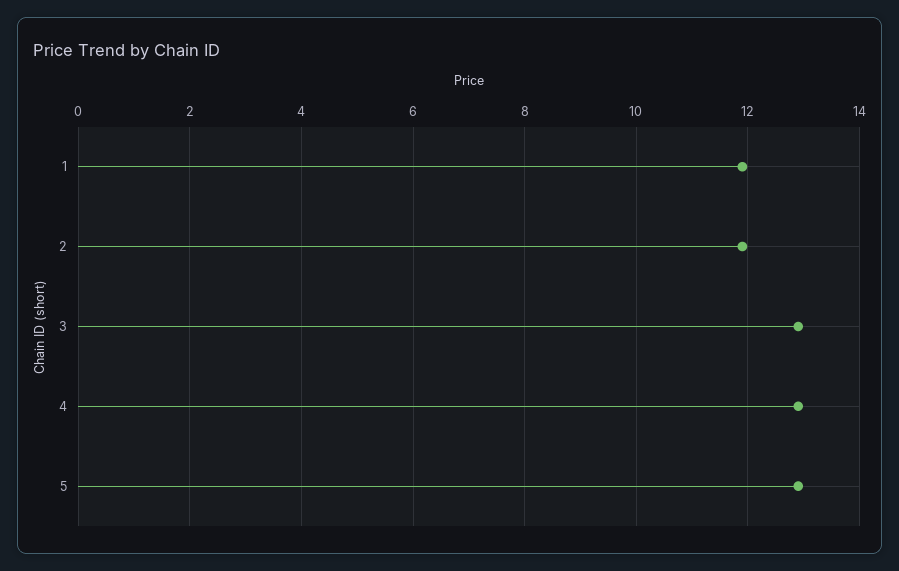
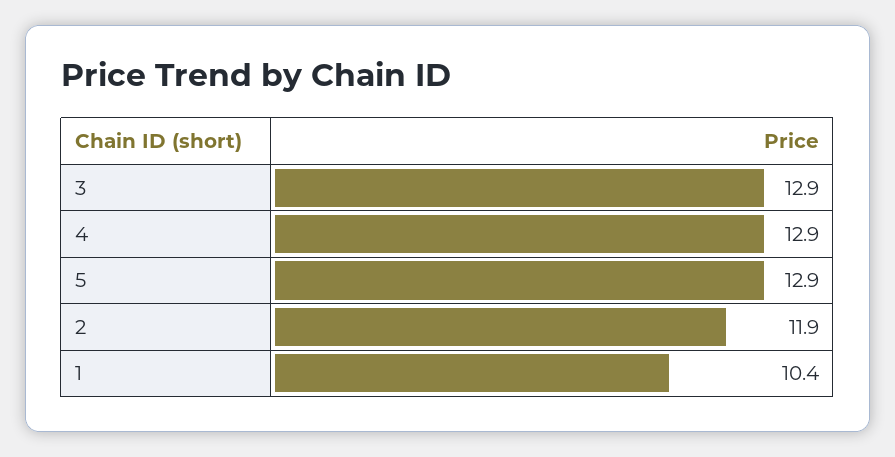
1: 12 -> 10.4

